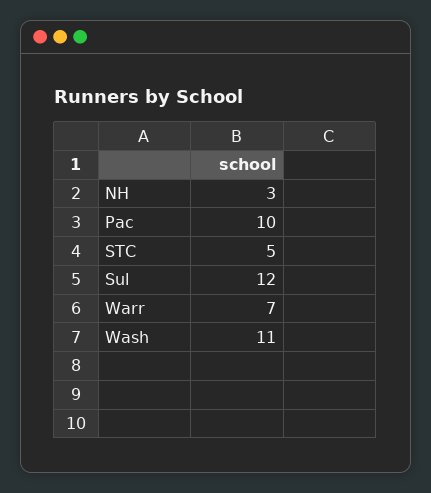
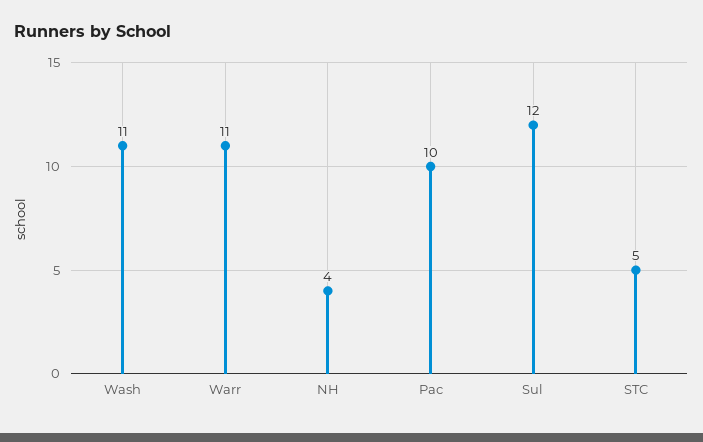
NH: 3 -> 4
Warr: 7 -> 11

